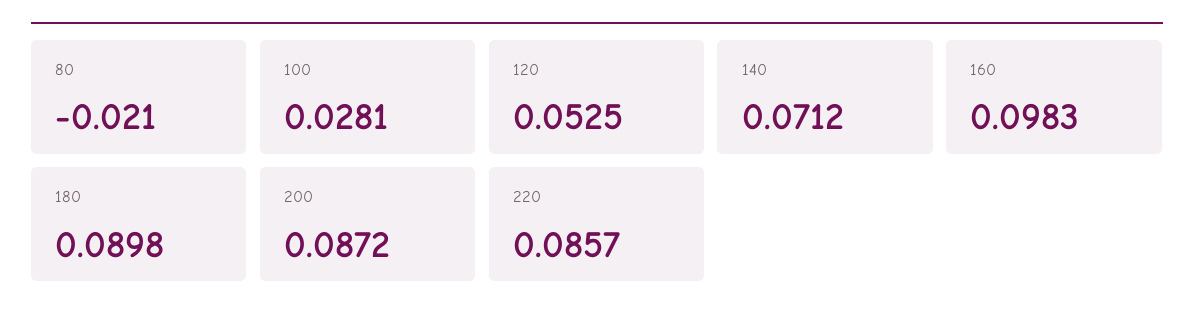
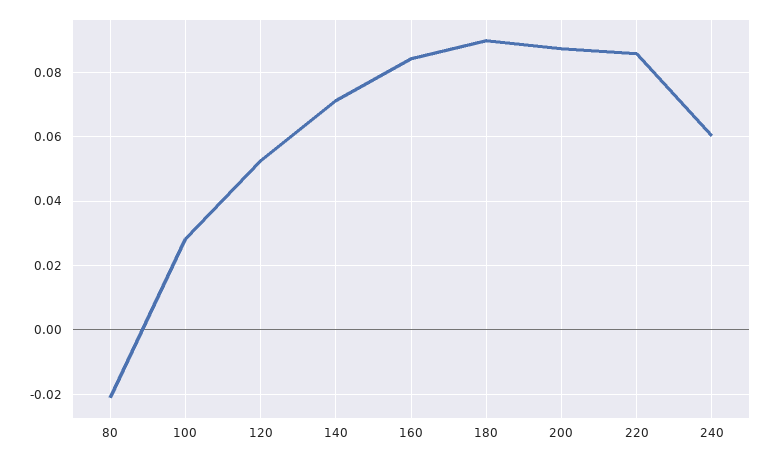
160: 0.0983 -> 0.084
240: none -> 0.06

